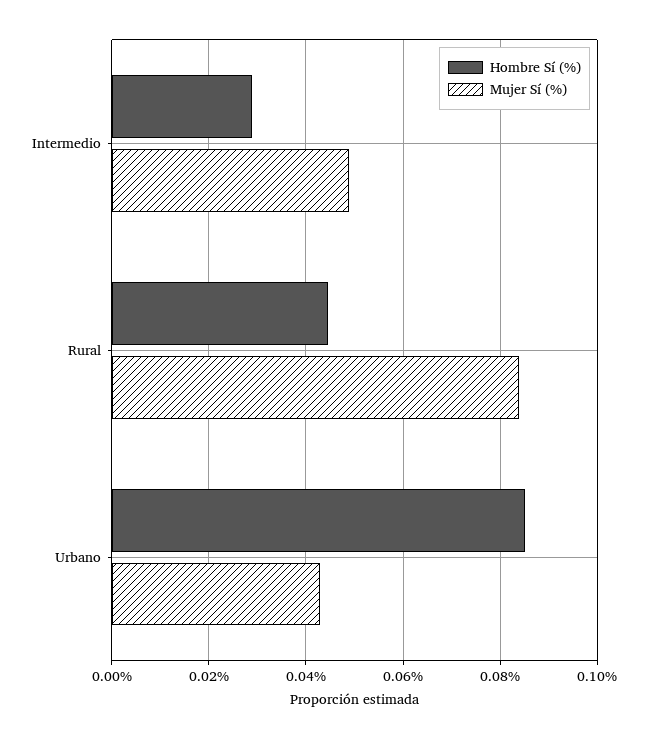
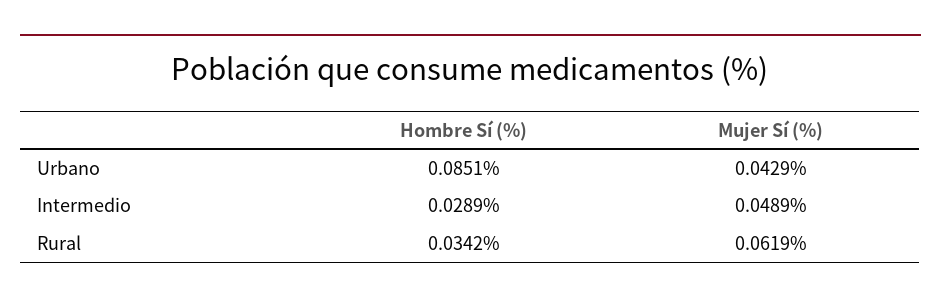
Hombre Sí (%), Rural: 0.044 -> 0.0342
Mujer Sí (%), Rural: 0.084 -> 0.0619

